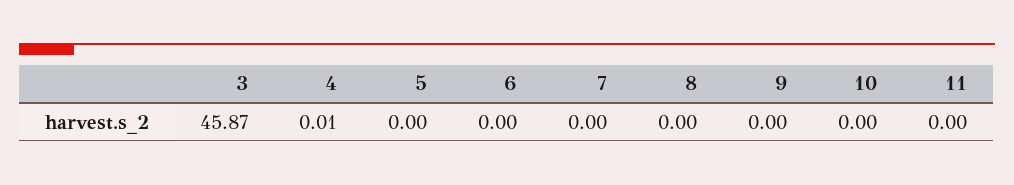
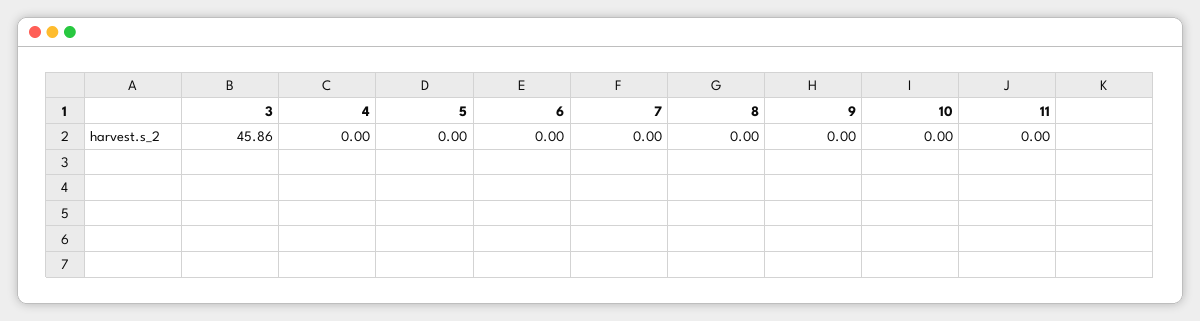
3: 45.87 -> 45.86
4: 0.01 -> 0

